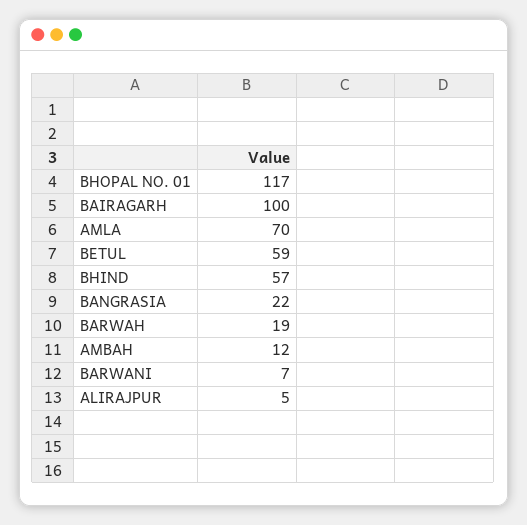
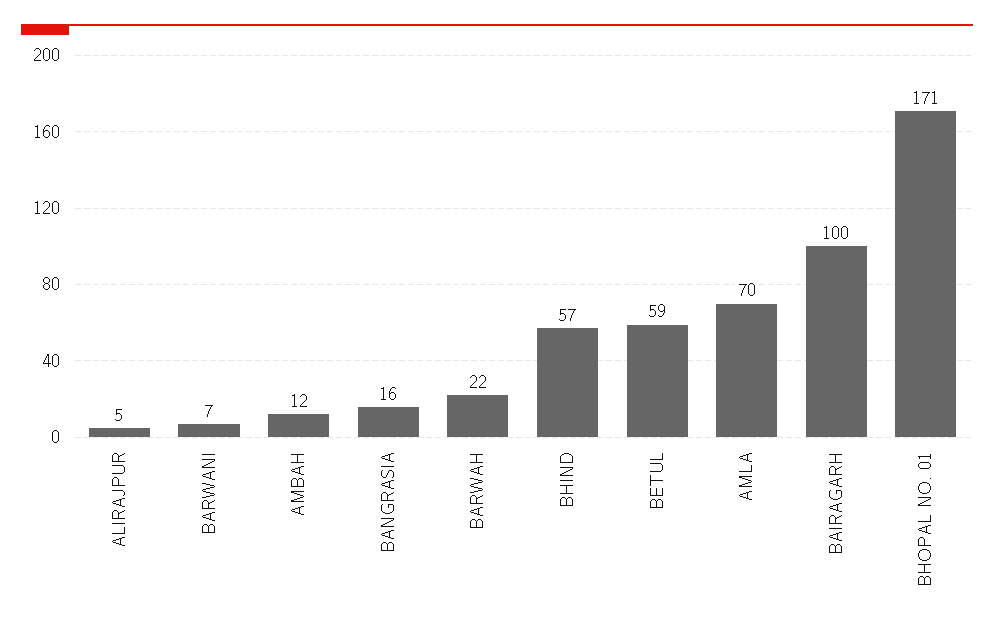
BHOPAL NO. 01: 117 -> 171
BANGRASIA: 22 -> 16
BARWAH: 19 -> 22

